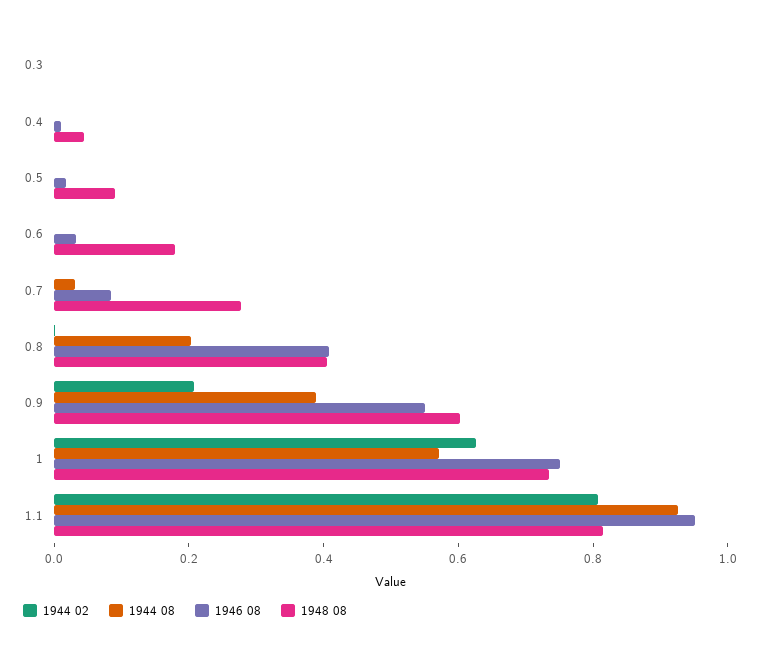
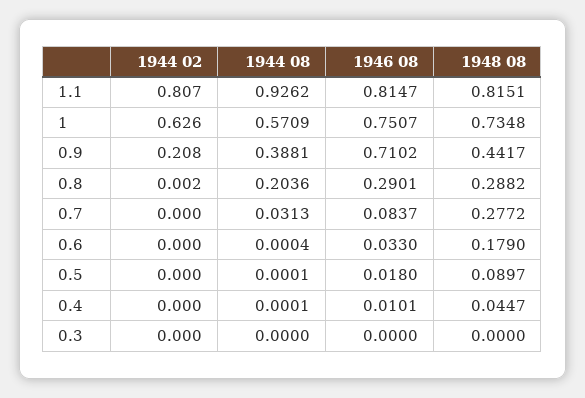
1946 08, 0.8: 0.4 -> 0.2901
1948 08, 0.8: 0.4 -> 0.2882
1946 08, 0.9: 0.55 -> 0.7102
1948 08, 0.9: 0.6 -> 0.4417
1946 08, 1.1: 0.95 -> 0.8147

